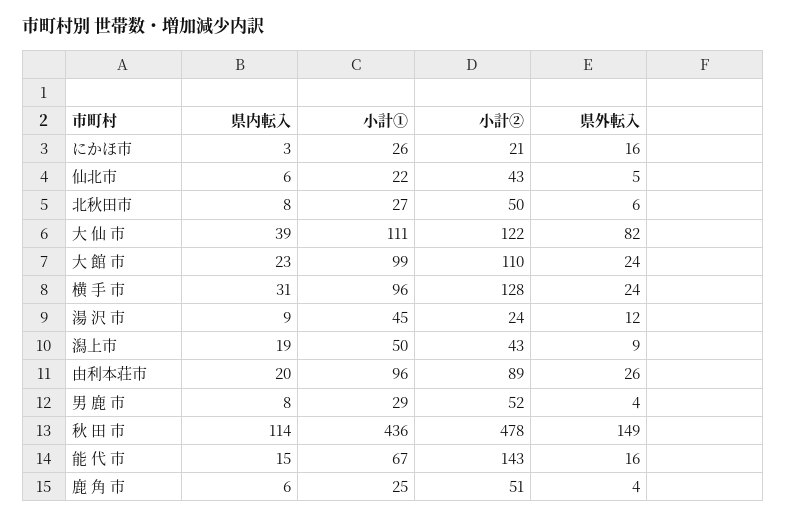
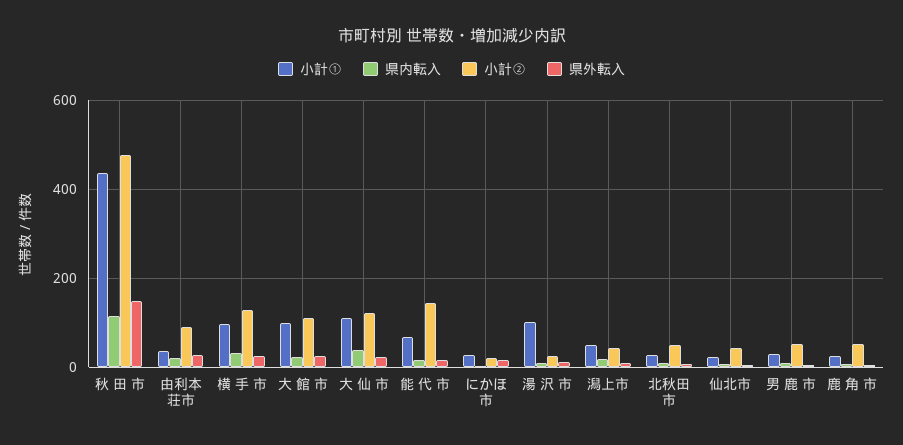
県外転入, 大 仙 市: 82 -> 20
小計①, 湯 沢 市: 45 -> 100
小計①, 由利本荘市: 96 -> 40

